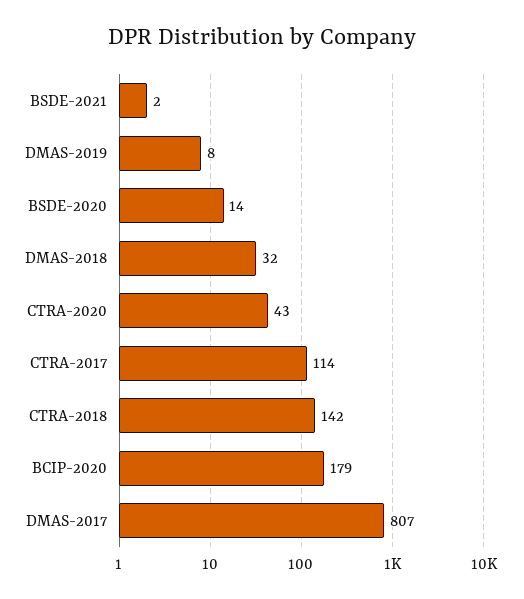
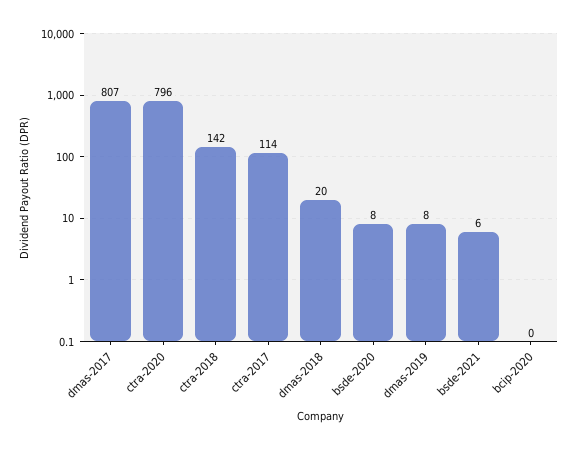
BSDE-2021: 2 -> 6
BSDE-2020: 14 -> 8
DMAS-2018: 32 -> 20
CTRA-2020: 43 -> 796
BCIP-2020: 179 -> 0

